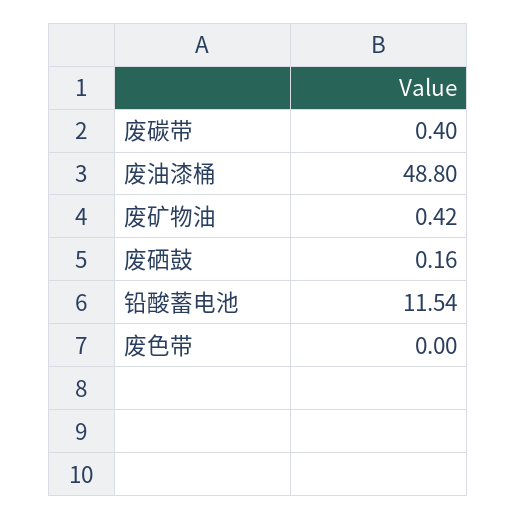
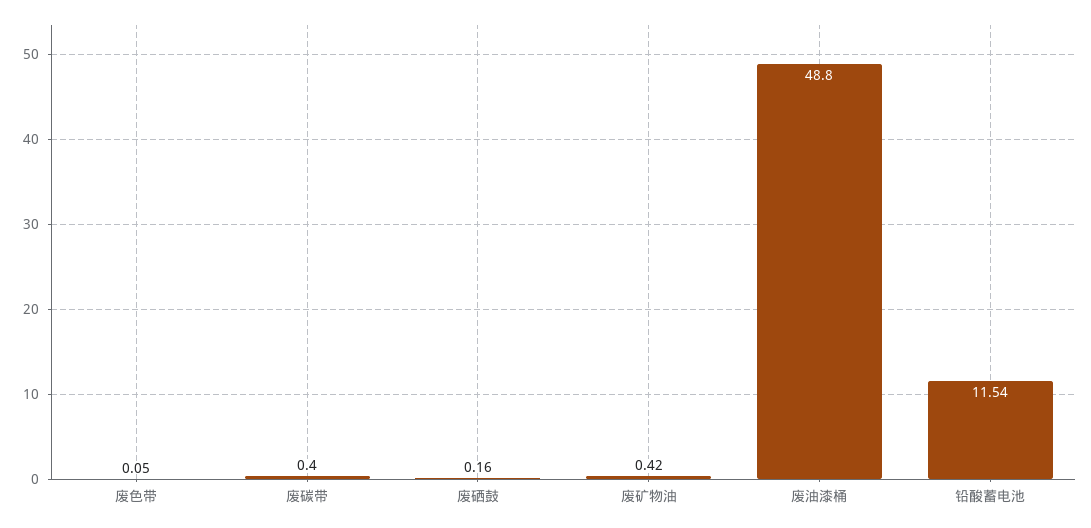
废色带: 0 -> 0.05

